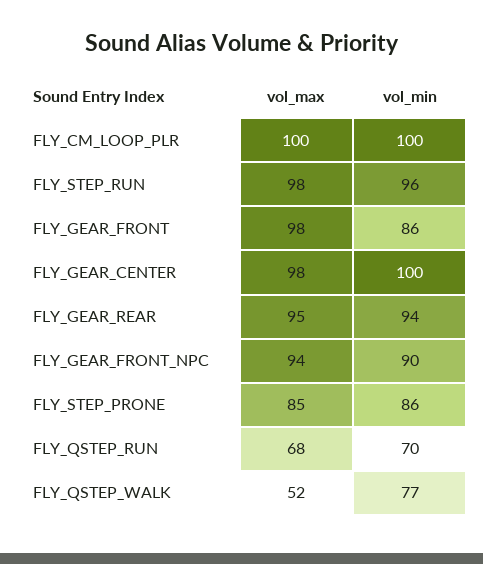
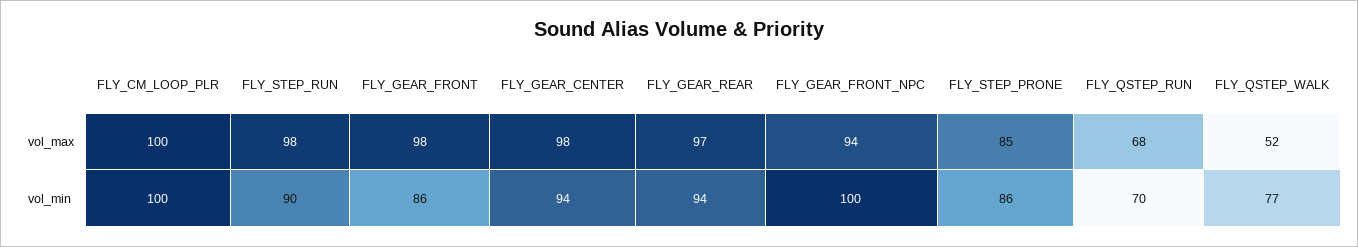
vol_min, FLY_STEP_RUN: 96 -> 90
vol_min, FLY_GEAR_CENTER: 100 -> 94
vol_max, FLY_GEAR_REAR: 95 -> 97
vol_min, FLY_GEAR_FRONT_NPC: 90 -> 100

